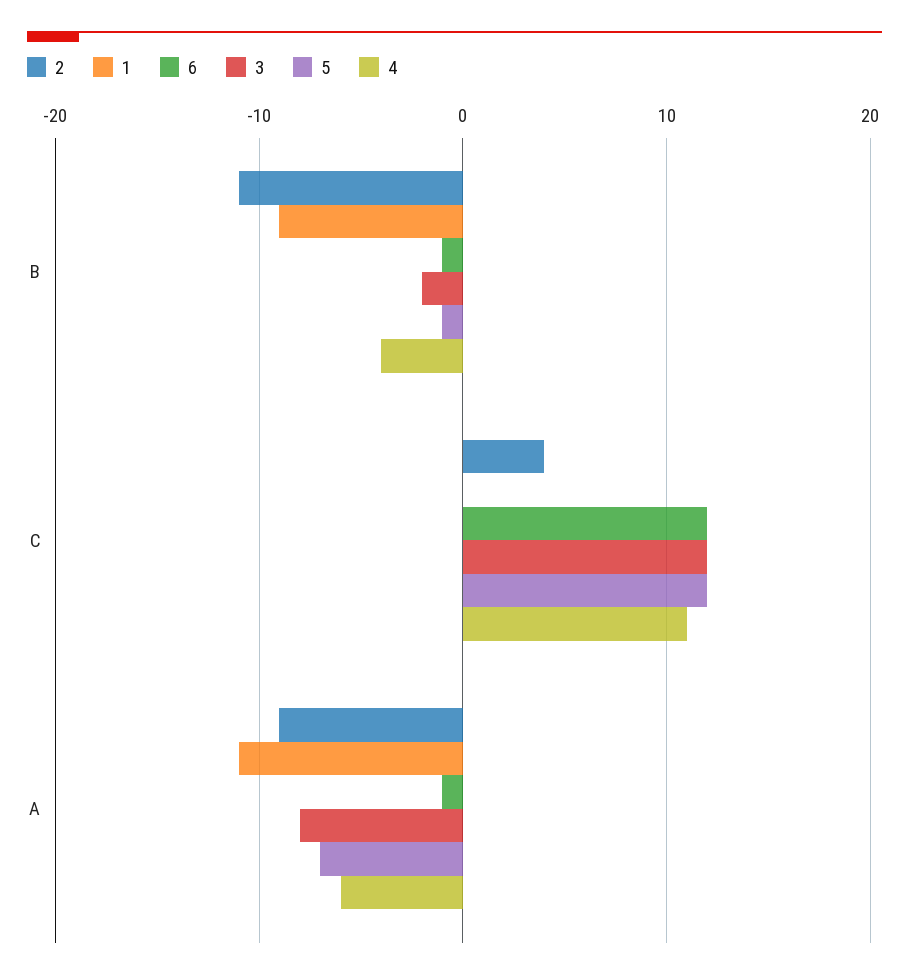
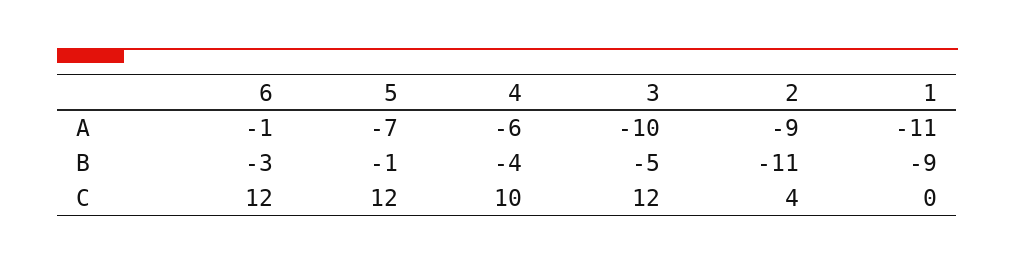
6, B: -1 -> -3
3, B: -2 -> -5
4, C: 11 -> 10
3, A: -8 -> -10

